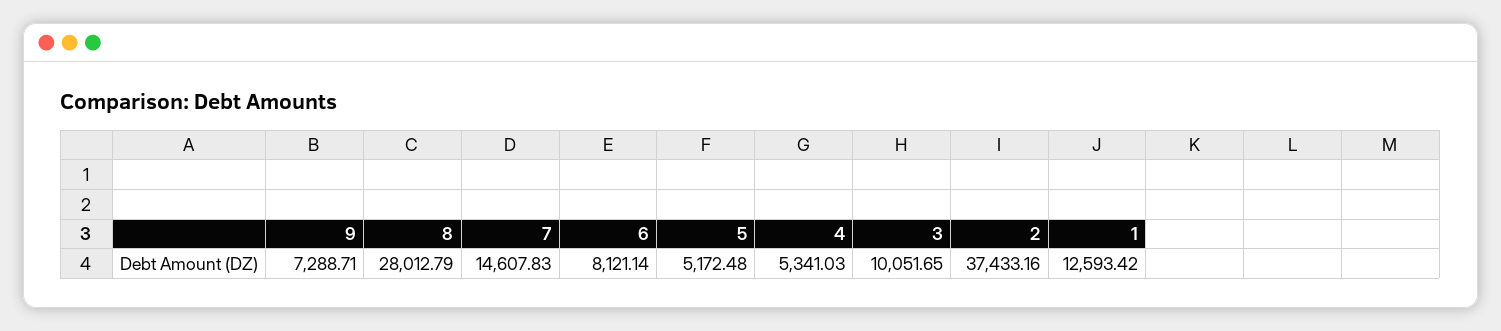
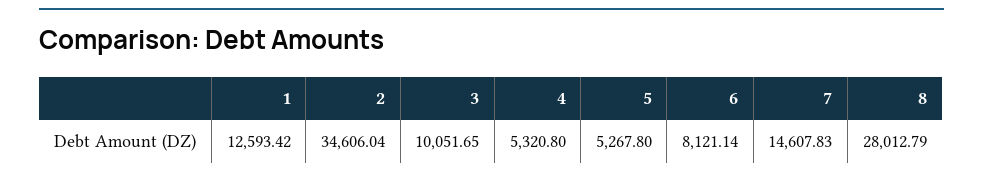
9: 7288.71 -> none
5: 5172.48 -> 5267.8
4: 5341.03 -> 5320.8
2: 37433.16 -> 34606.04

